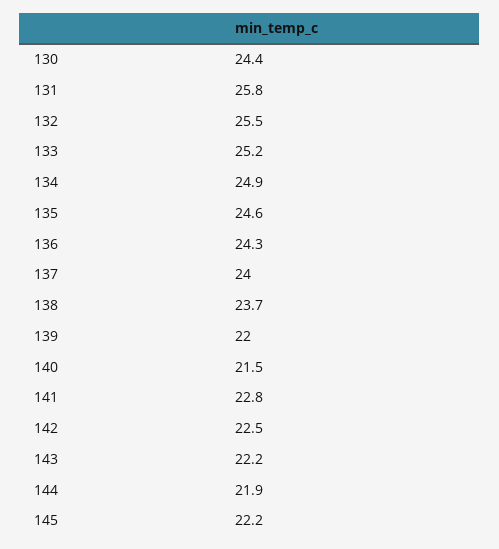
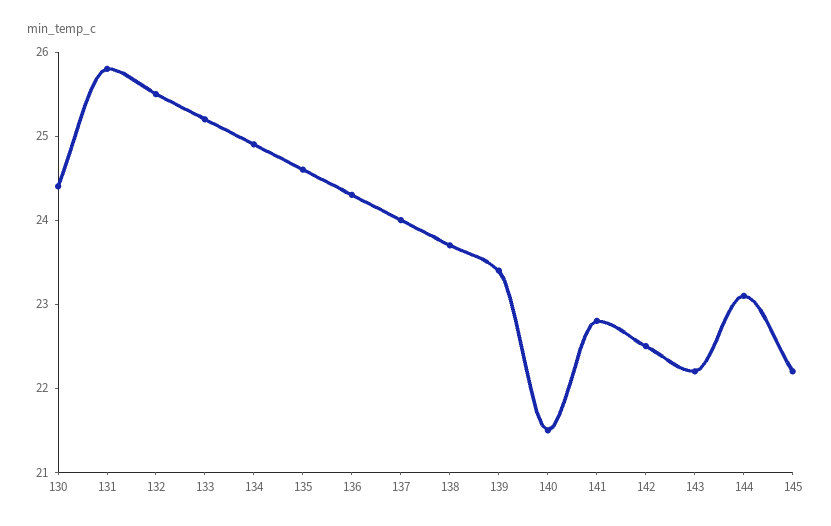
139: 22 -> 23.4
144: 21.9 -> 23.1

